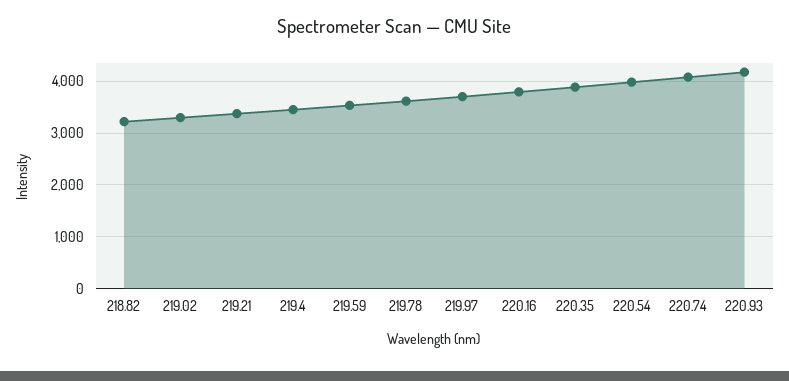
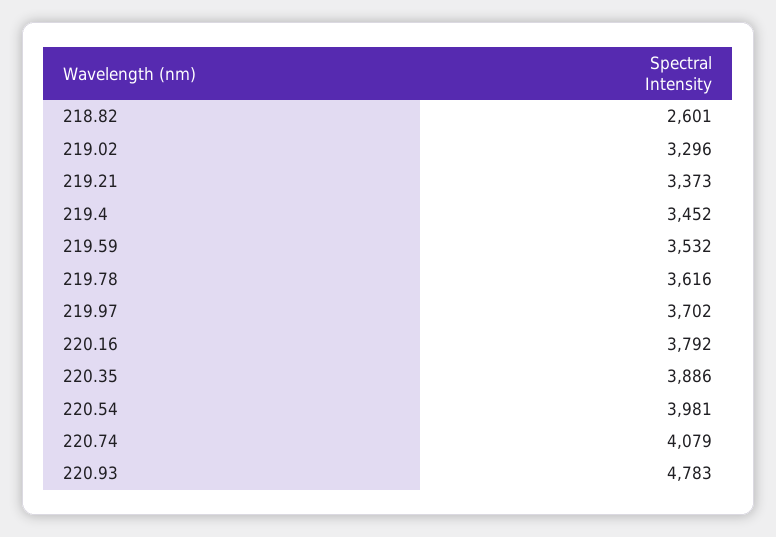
218.82: 3200 -> 2601
220.93: 4200 -> 4783

